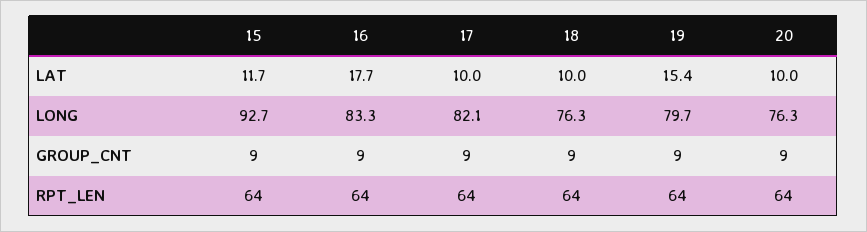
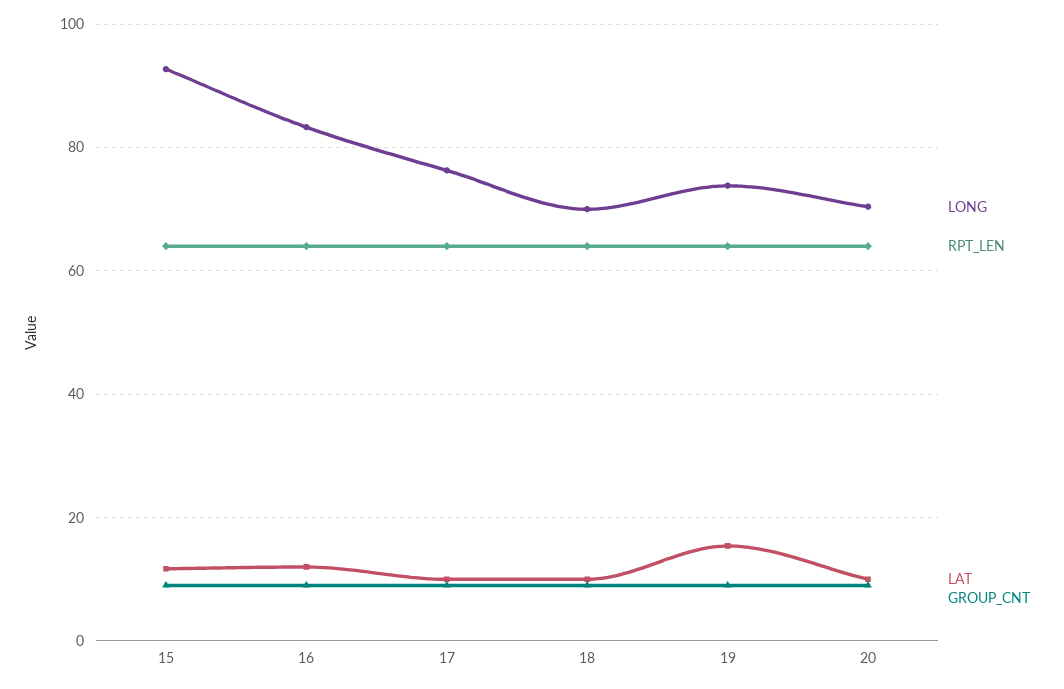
LAT, 16: 17.7 -> 12
LONG, 17: 82.1 -> 76
LONG, 18: 76.3 -> 70
LONG, 19: 79.7 -> 74
LONG, 20: 76.3 -> 70

